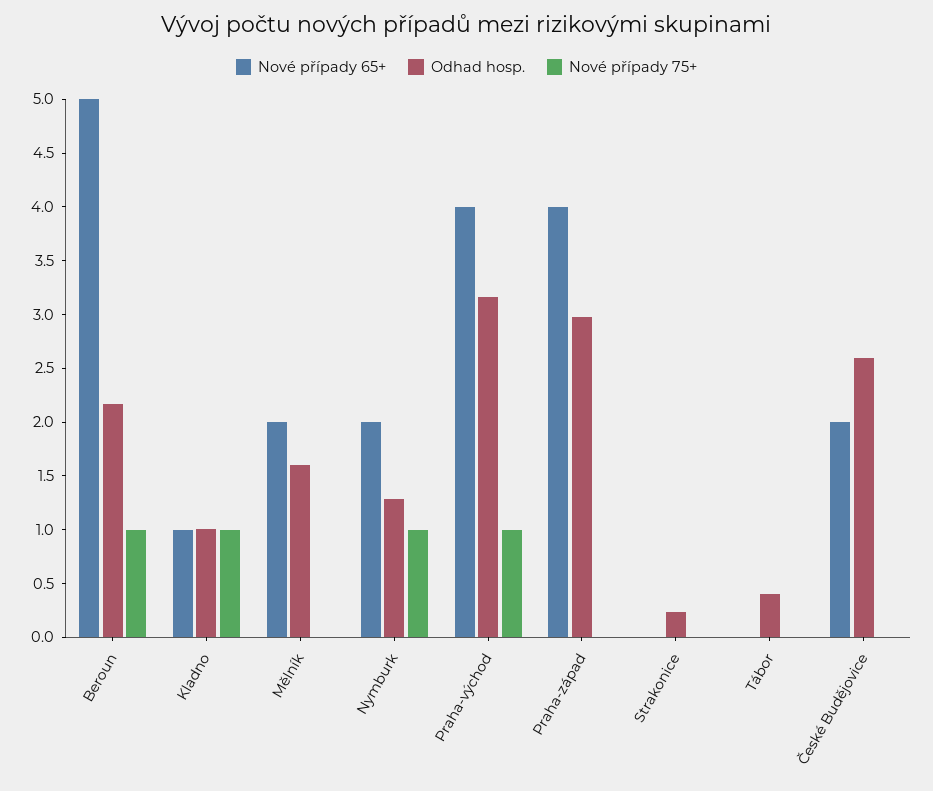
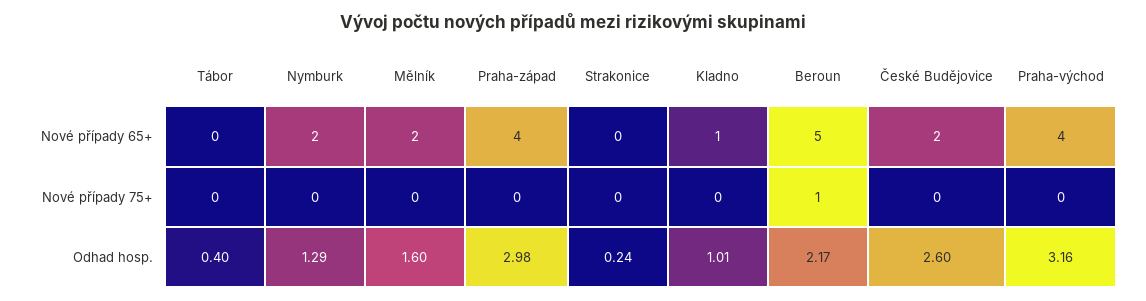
Nové případy 75+, Kladno: 1 -> 0
Nové případy 75+, Nymburk: 1 -> 0
Nové případy 75+, Praha-východ: 1 -> 0

